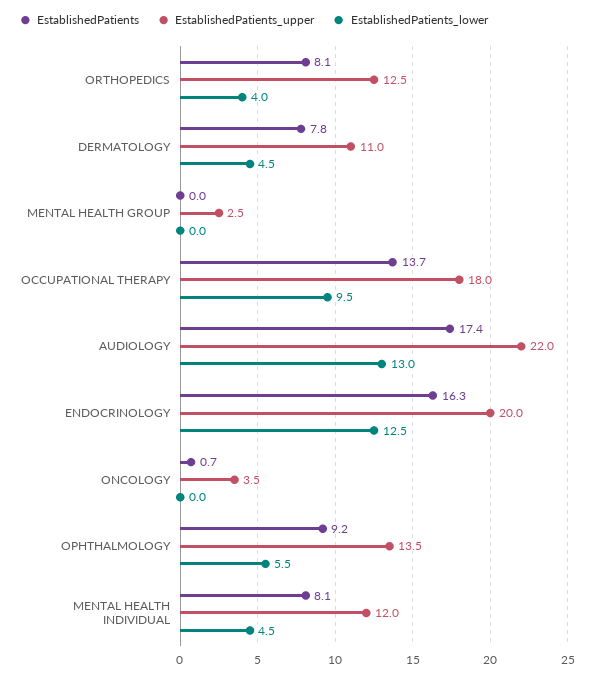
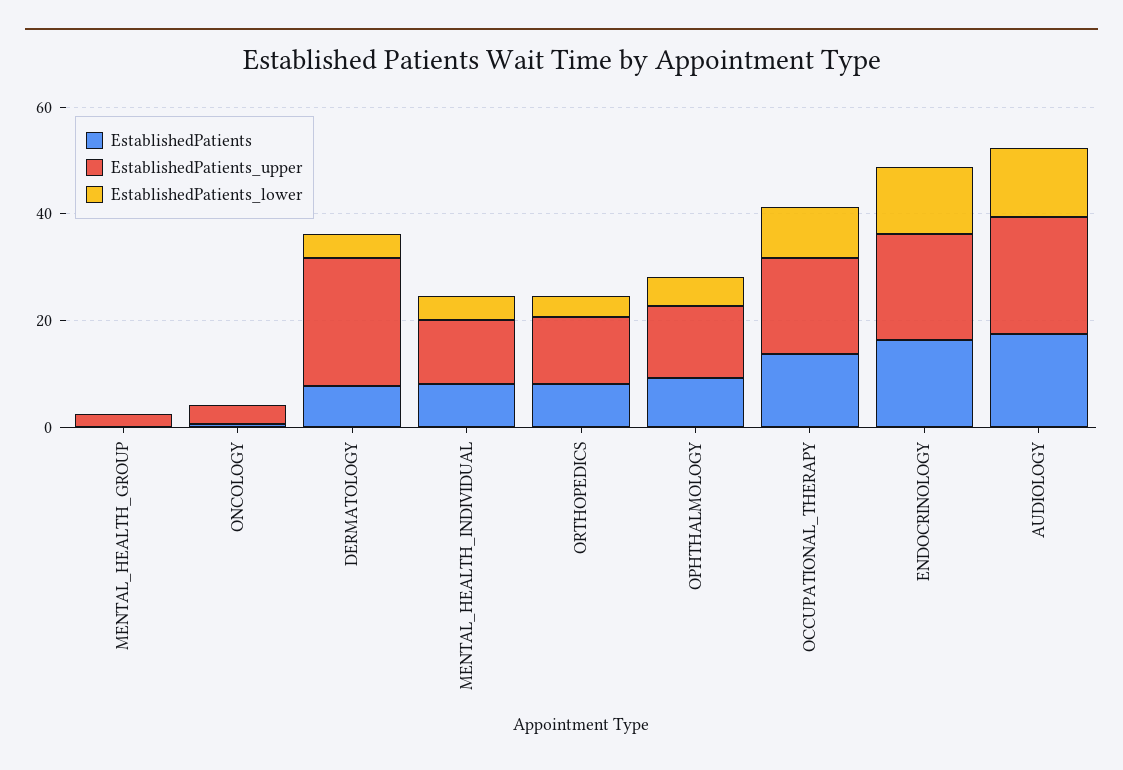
EstablishedPatients_upper, DERMATOLOGY: 11 -> 25

